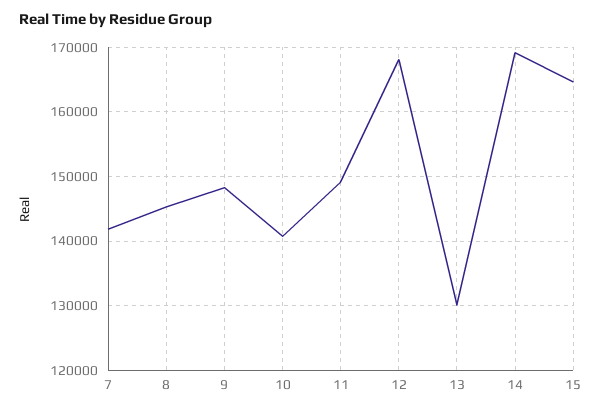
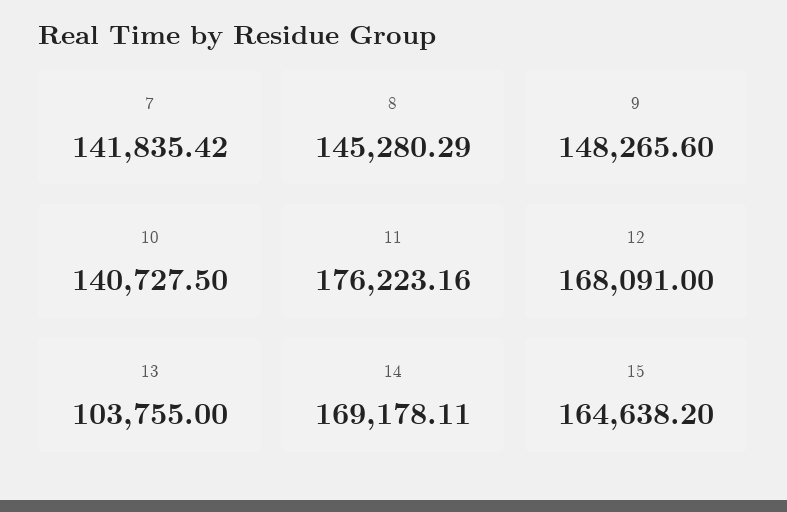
11: 149000 -> 176223.16
13: 130000 -> 103755

